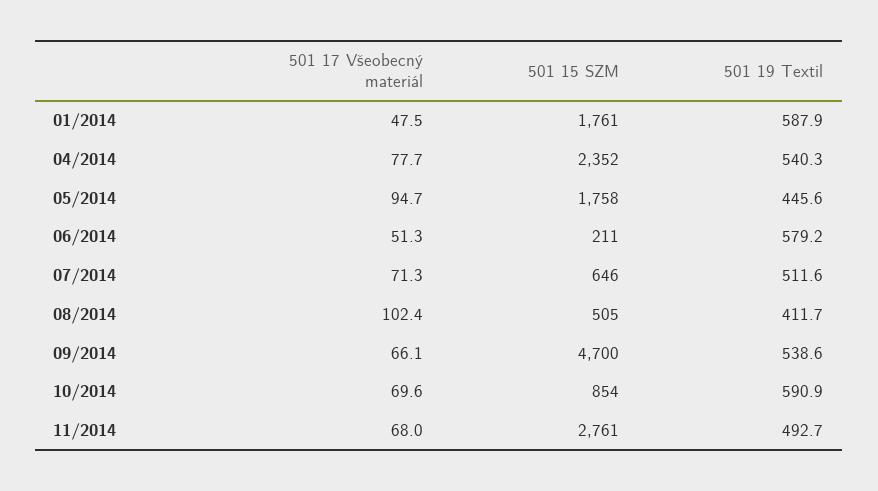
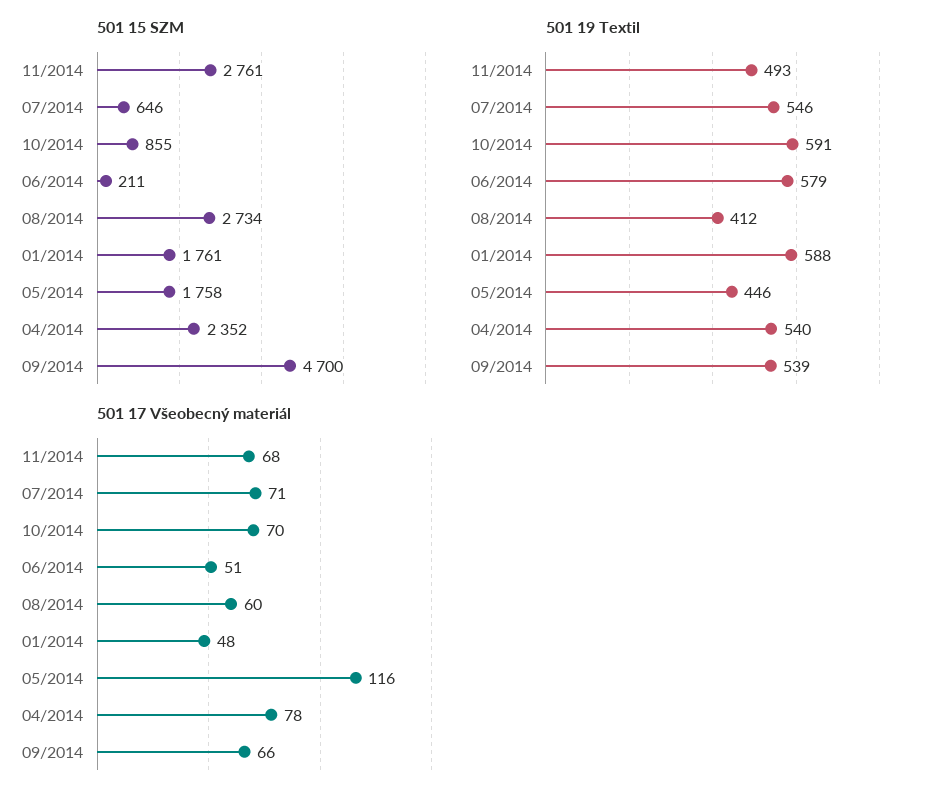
501 17 Všeobecný materiál, 05/2014: 94.7 -> 116
501 19 Textil, 07/2014: 511.6 -> 546
501 17 Všeobecný materiál, 08/2014: 102.4 -> 60
501 15 SZM, 08/2014: 505 -> 2734
501 15 SZM, 10/2014: 854 -> 855

